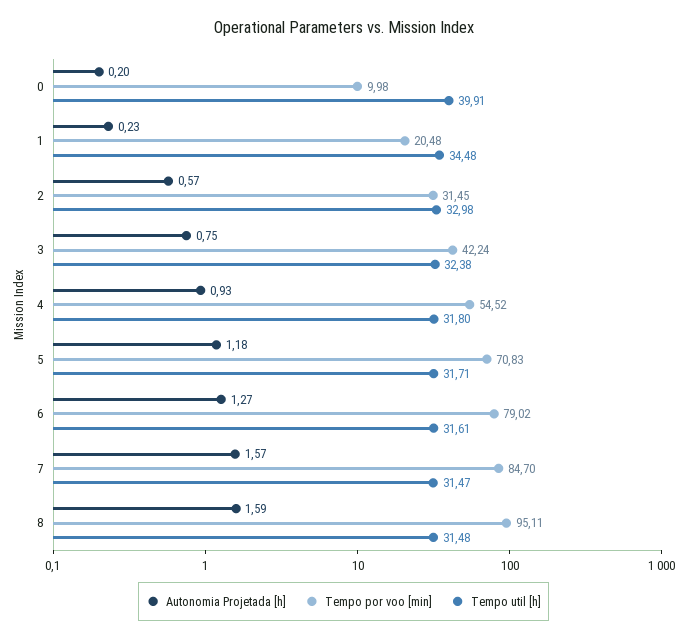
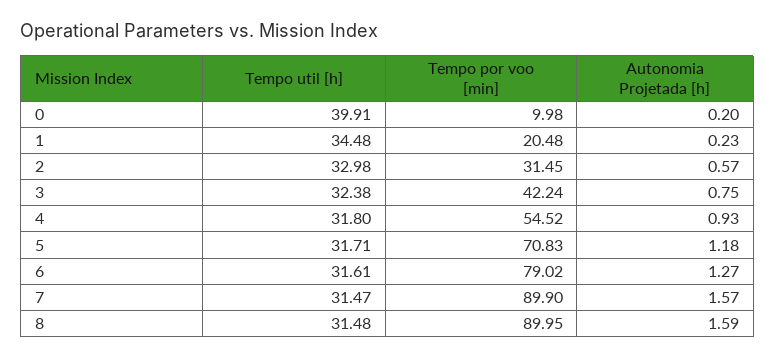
Tempo por voo [min], 7: 84.7 -> 89.9
Tempo por voo [min], 8: 95.11 -> 89.95

